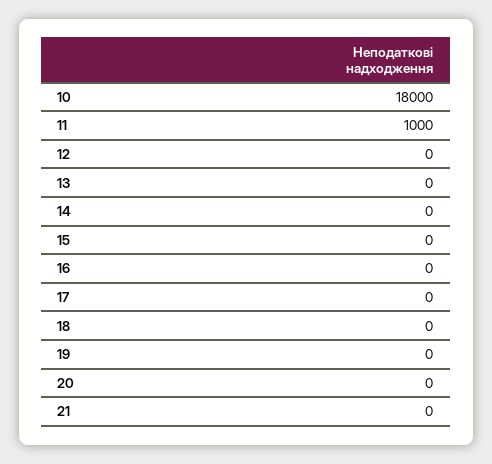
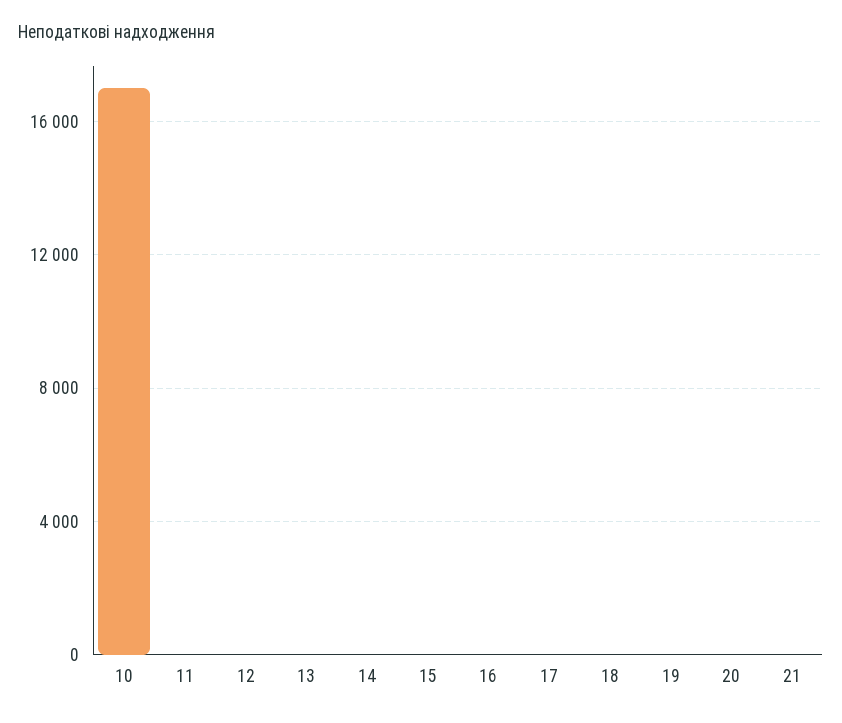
10: 18000 -> 17000
11: 1000 -> 0

